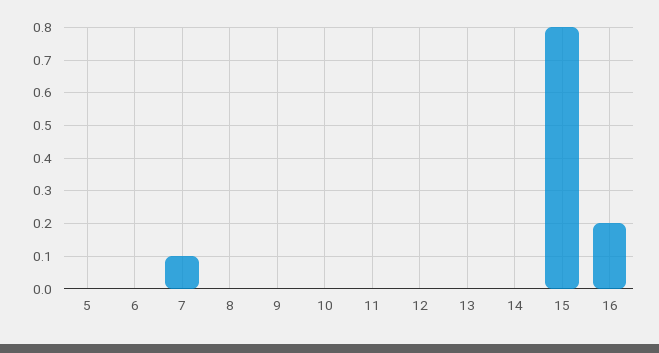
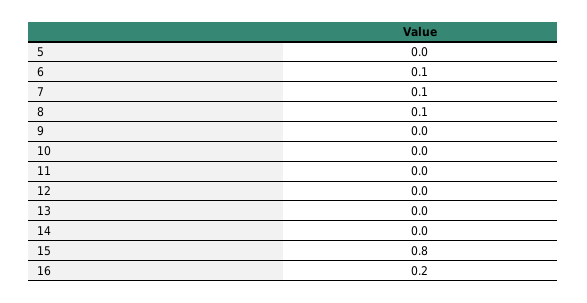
6: 0 -> 0.1
8: 0 -> 0.1

